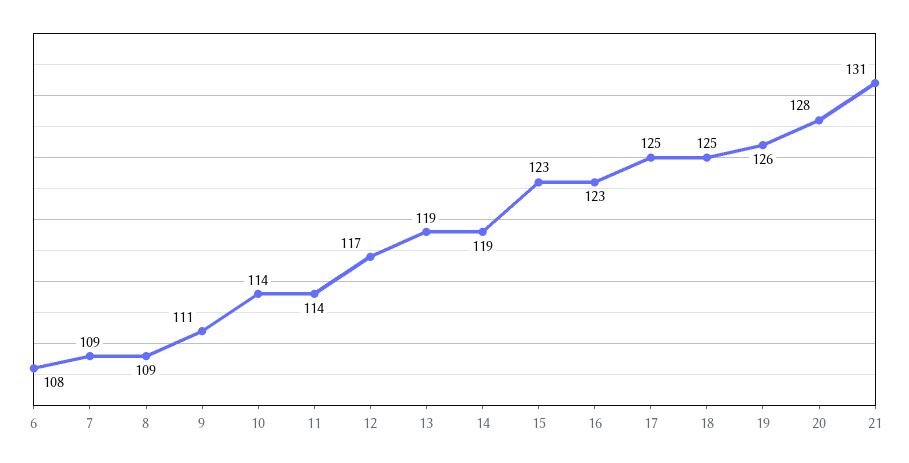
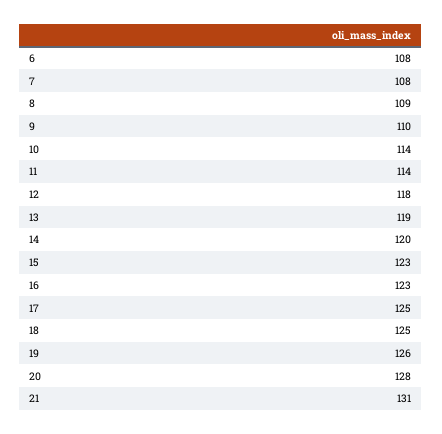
7: 109 -> 108
9: 111 -> 110
12: 117 -> 118
14: 119 -> 120

